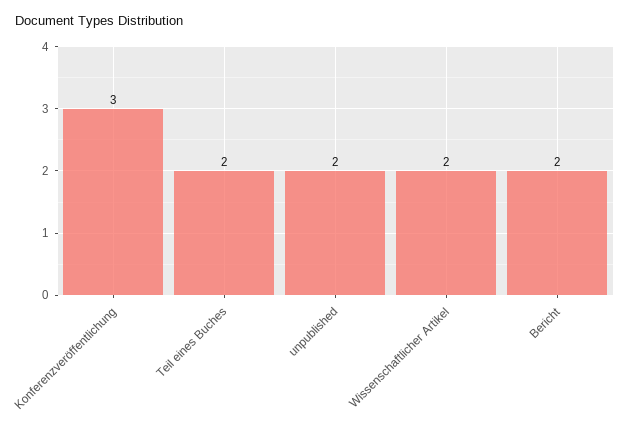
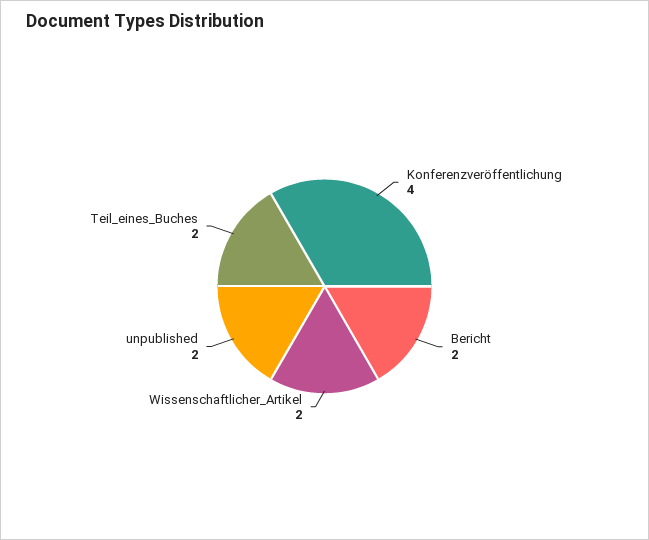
Konferenzveröffentlichung: 3 -> 4

